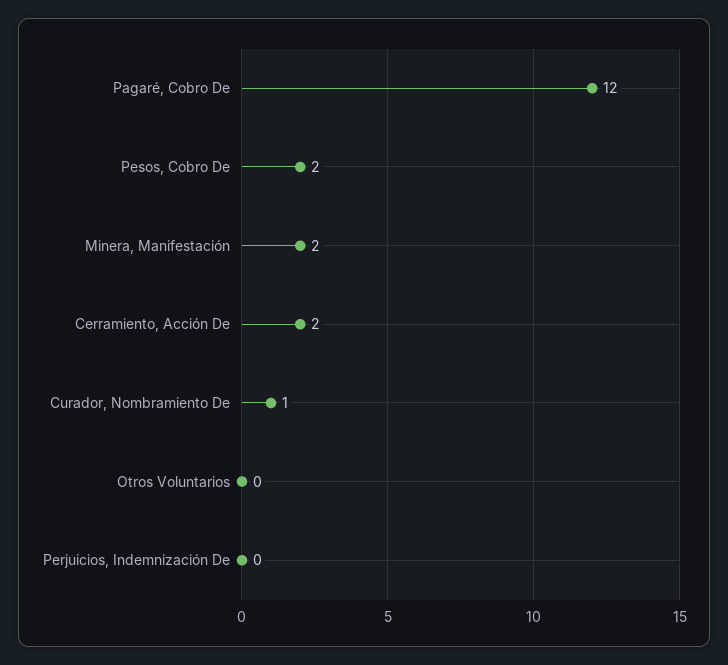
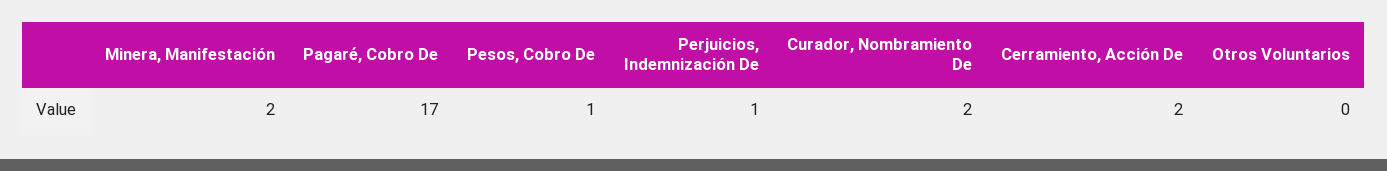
Pagaré, Cobro De: 12 -> 17
Pesos, Cobro De: 2 -> 1
Curador, Nombramiento De: 1 -> 2
Perjuicios, Indemnización De: 0 -> 1

